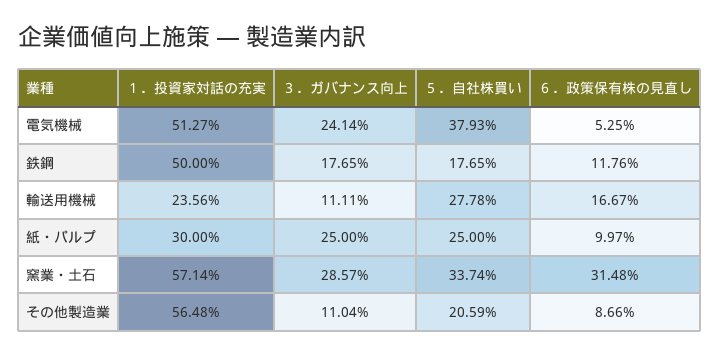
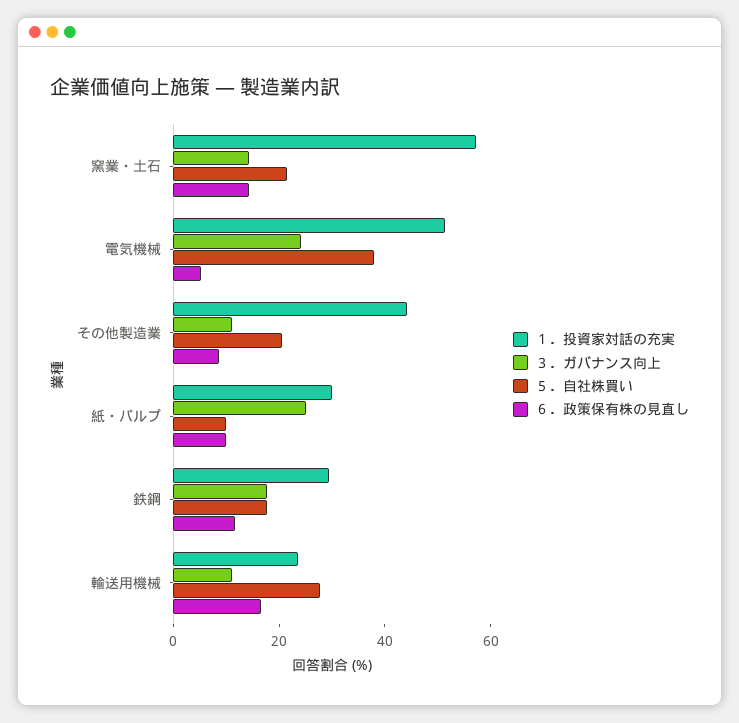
１．投資家対話の充実, 鉄鋼: 50 -> 30
５．自社株買い, 紙・パルプ: 25 -> 10
３．ガバナンス向上, 窯業・土石: 28.57 -> 15
５．自社株買い, 窯業・土石: 33.74 -> 20
６．政策保有株の見直し, 窯業・土石: 31.48 -> 15
１．投資家対話の充実, その他製造業: 56.48 -> 45

